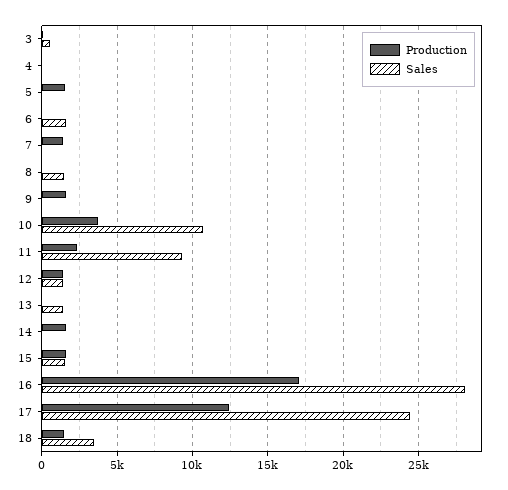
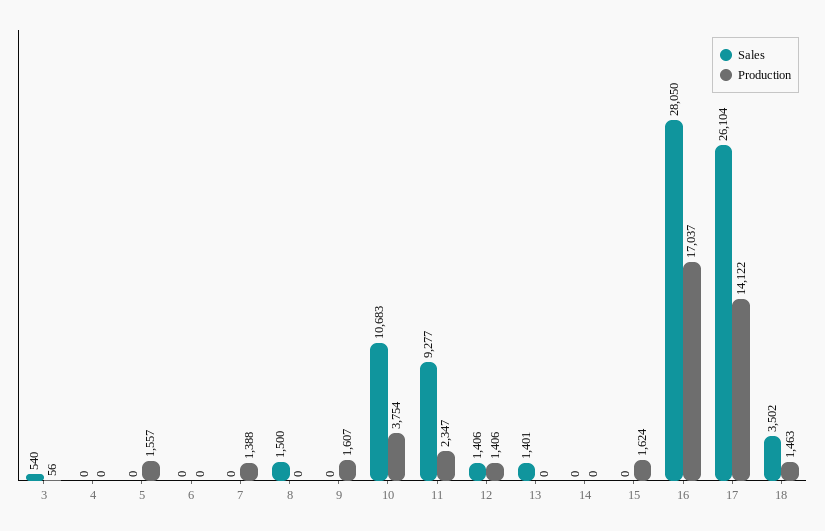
Sales, 6: 1500 -> 0
Production, 14: 1500 -> 0
Sales, 15: 1500 -> 0
Production, 17: 12500 -> 14122
Sales, 17: 24500 -> 26104

